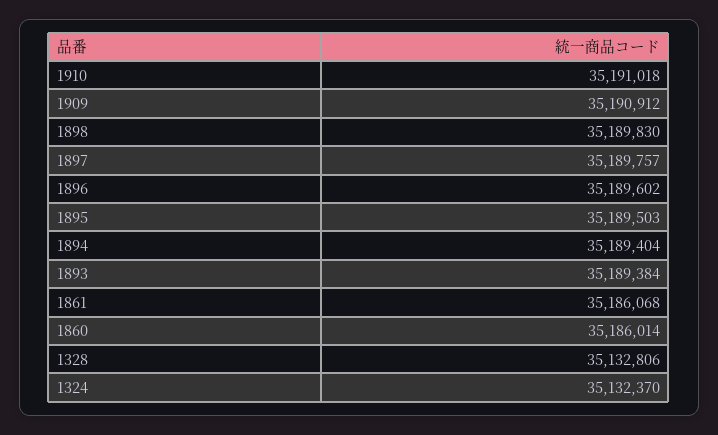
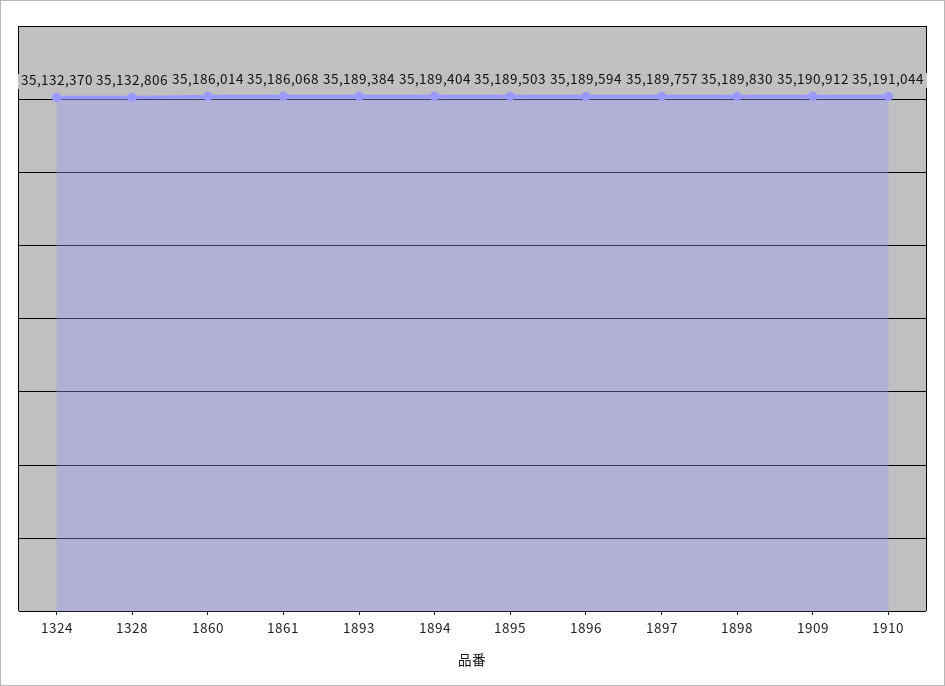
1910: 35191018 -> 35191044
1896: 35189602 -> 35189594

